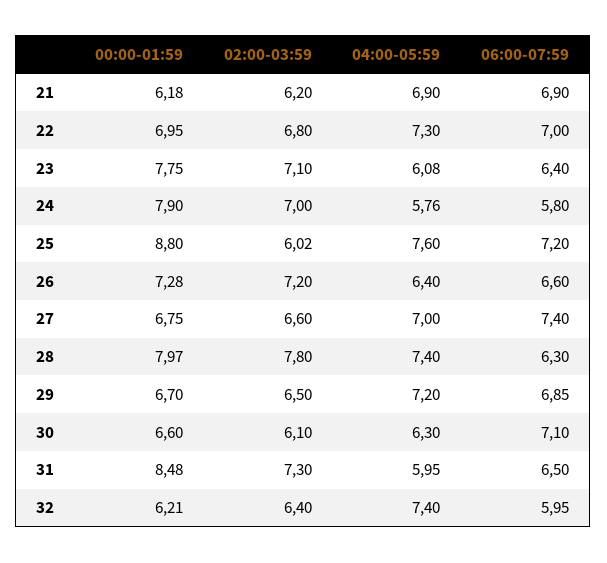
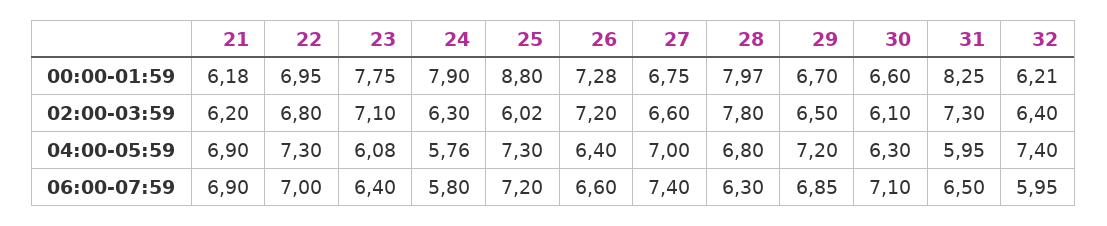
02:00-03:59, 24: 7 -> 6.3
04:00-05:59, 25: 7.6 -> 7.3
04:00-05:59, 28: 7.4 -> 6.8
00:00-01:59, 31: 8.48 -> 8.25

